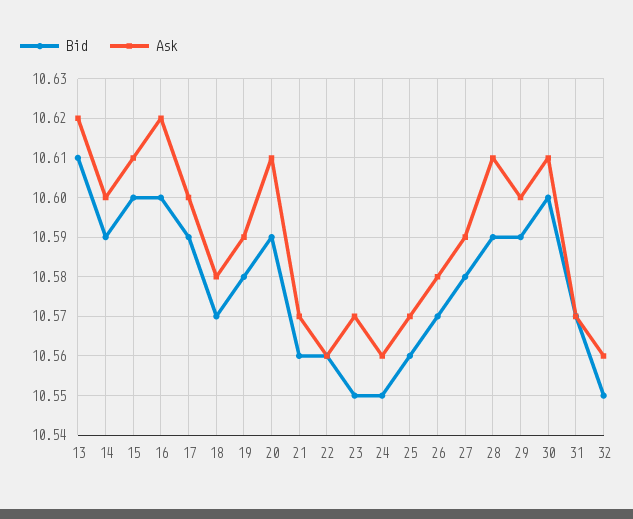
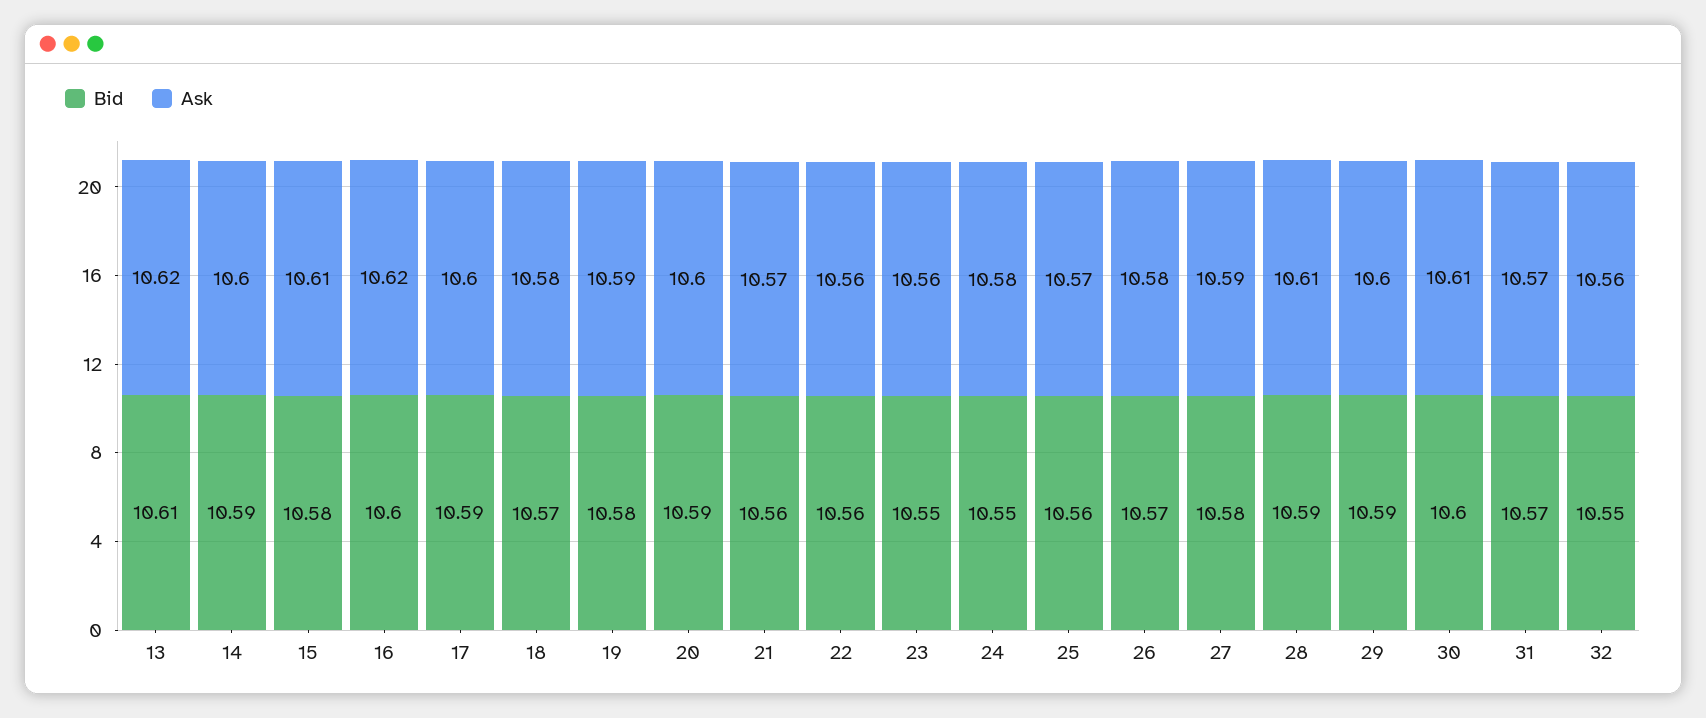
Bid, 15: 10.6 -> 10.58
Ask, 20: 10.61 -> 10.6
Ask, 23: 10.57 -> 10.56
Ask, 24: 10.56 -> 10.58

